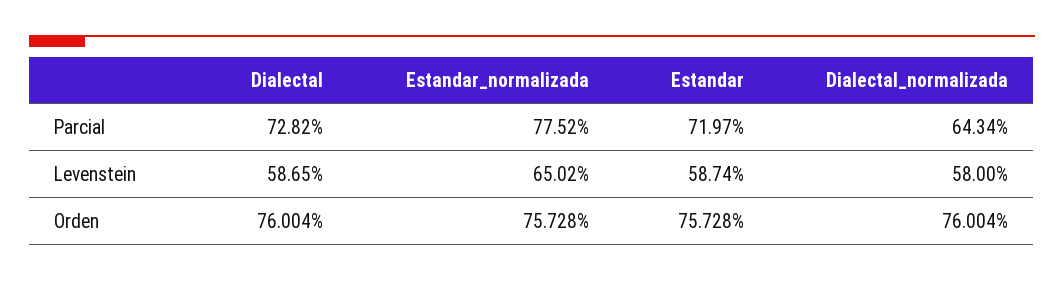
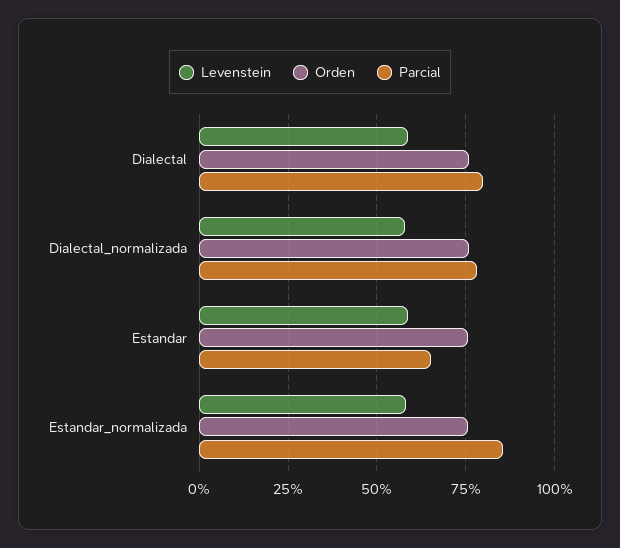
Parcial, Dialectal: 72.82 -> 80
Parcial, Estandar_normalizada: 77.52 -> 85
Parcial, Estandar: 71.97 -> 65
Parcial, Dialectal_normalizada: 64.34 -> 77.5
Levenstein, Estandar_normalizada: 65.02 -> 57.5

